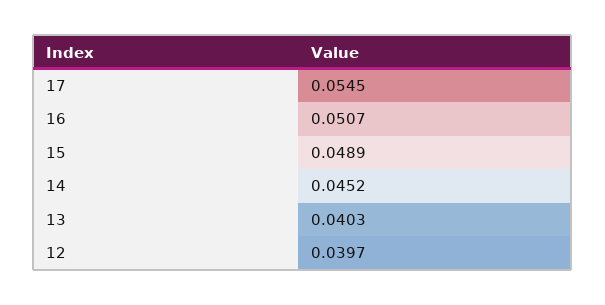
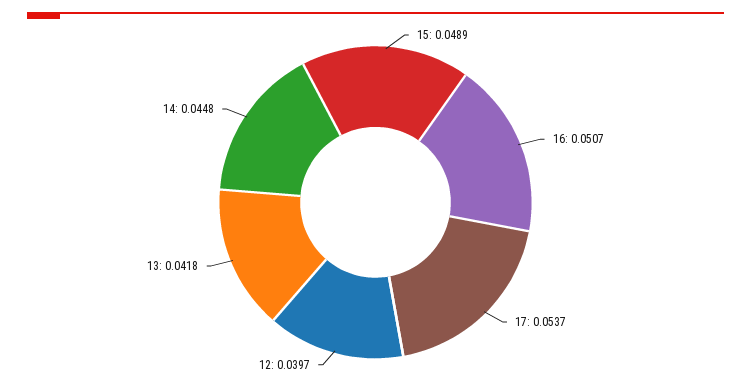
17: 0.0545 -> 0.0537
14: 0.0452 -> 0.0448
13: 0.0403 -> 0.0418

